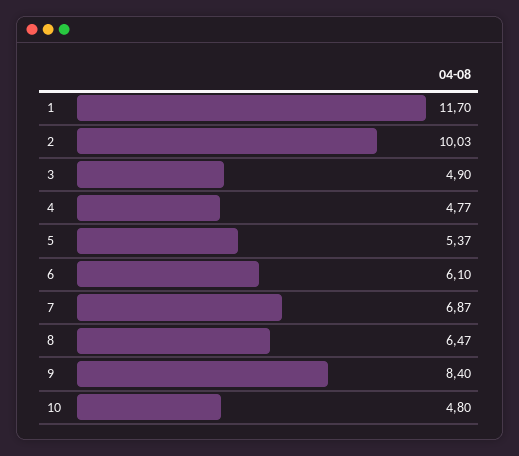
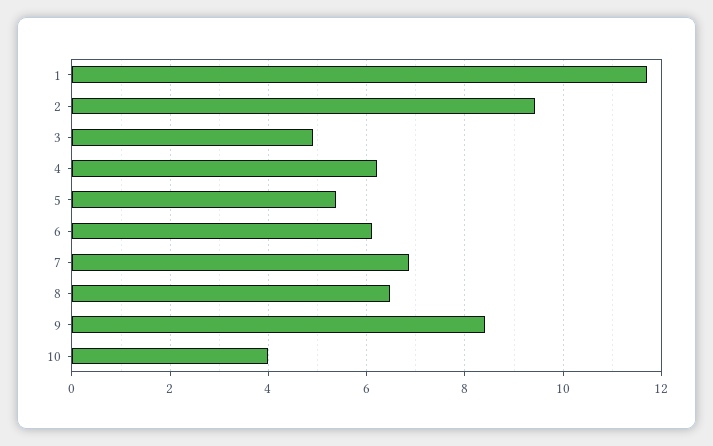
2: 10.03 -> 9.4
4: 4.77 -> 6.2
10: 4.8 -> 4

